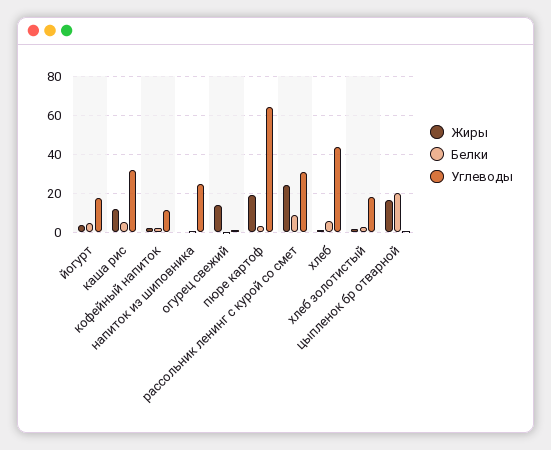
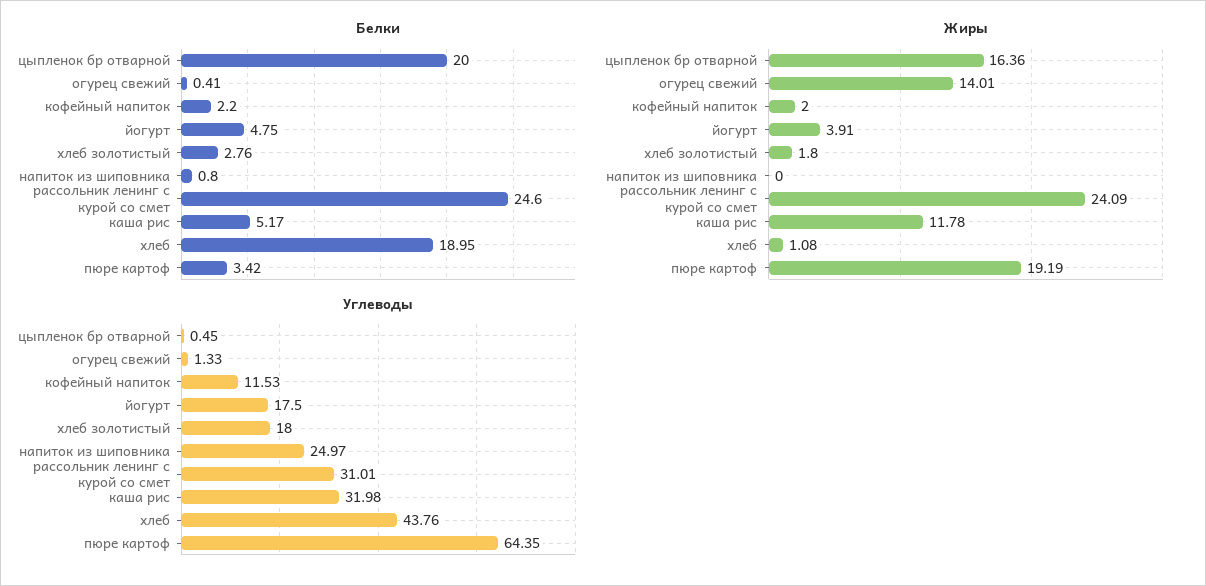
Белки, рассольник ленинг с курой со смет: 10 -> 24.6
Белки, хлеб: 5 -> 18.95

